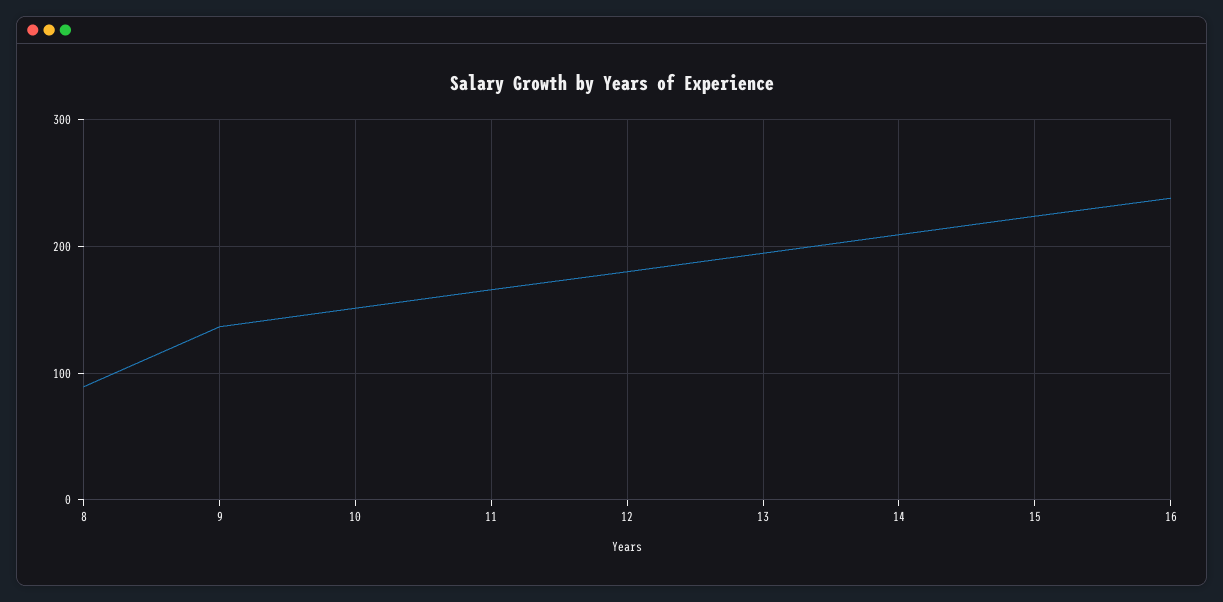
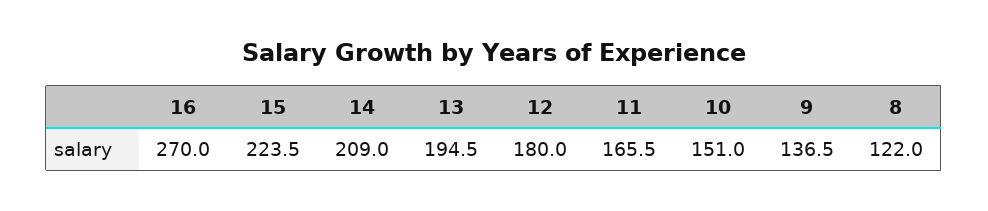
8: 90 -> 122
16: 240 -> 270

